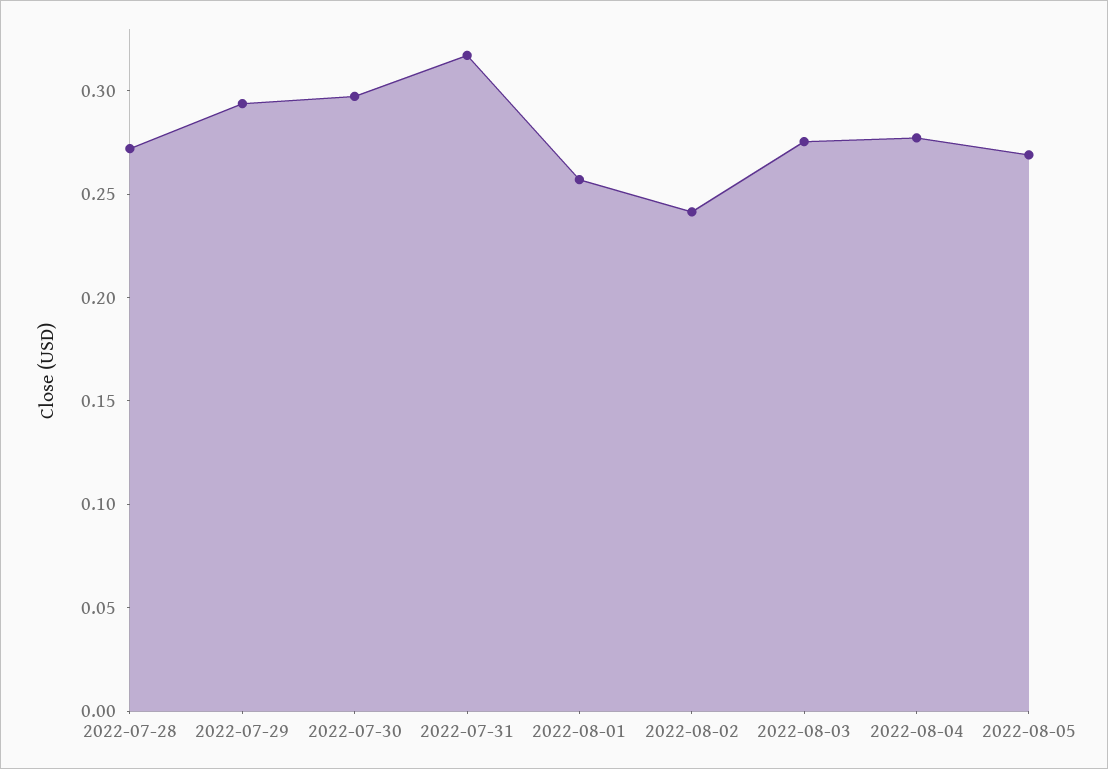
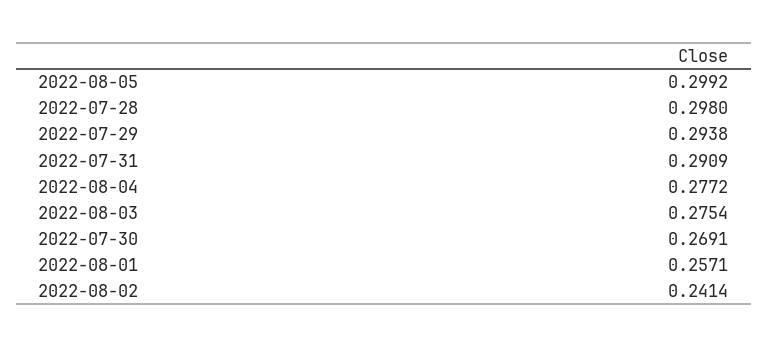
2022-07-28: 0.27 -> 0.298
2022-07-30: 0.3 -> 0.2691
2022-07-31: 0.32 -> 0.2909
2022-08-05: 0.27 -> 0.2992

